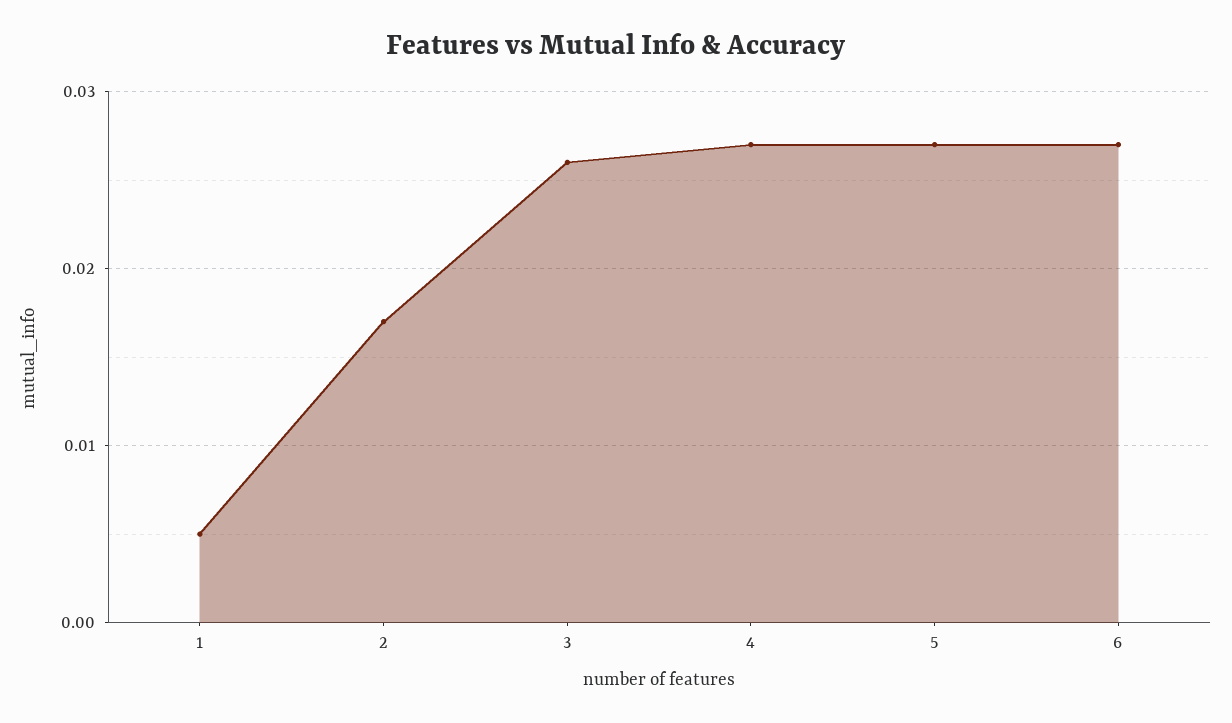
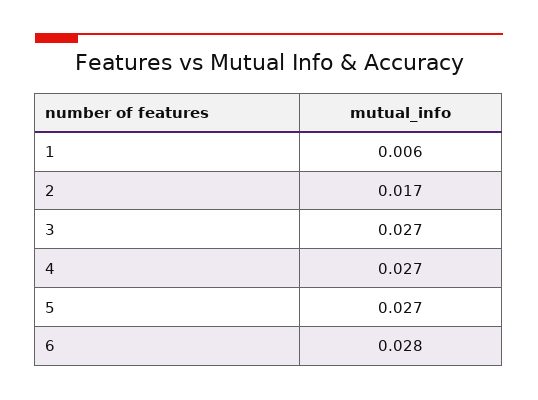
1: 0.005 -> 0.006
3: 0.026 -> 0.027
6: 0.027 -> 0.028

